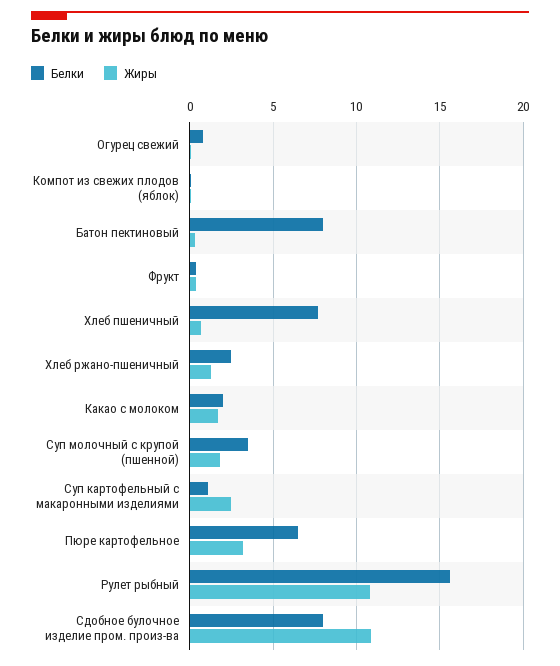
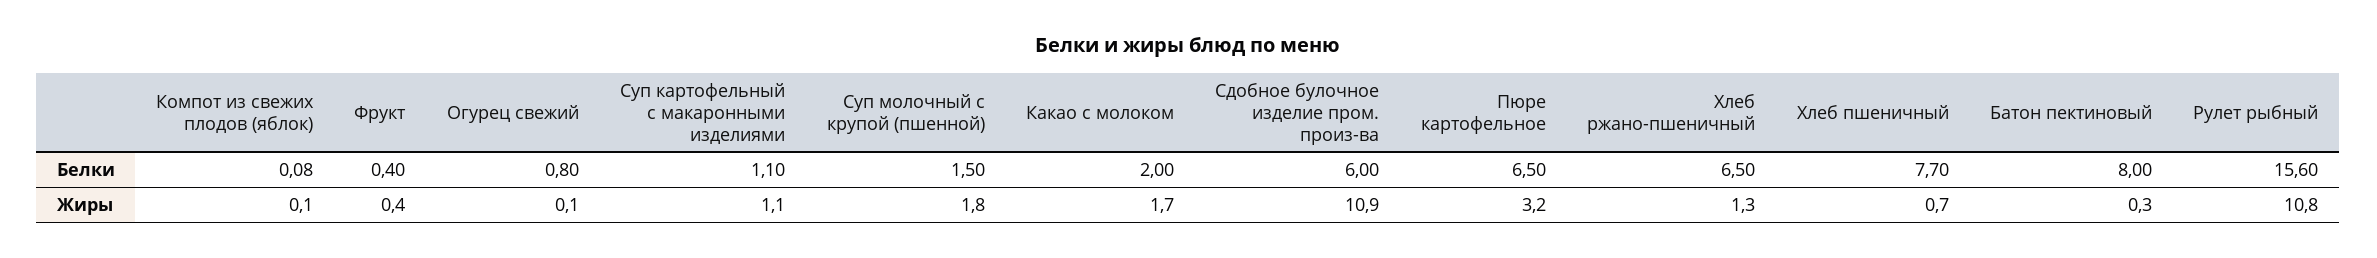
Белки, Хлеб ржано-пшеничный: 2.5 -> 6.5
Белки, Суп молочный с крупой (пшенной): 3.5 -> 1.5
Жиры, Суп картофельный с макаронными изделиями: 2.5 -> 1.1
Белки, Сдобное булочное изделие пром. произ-ва: 8 -> 6

